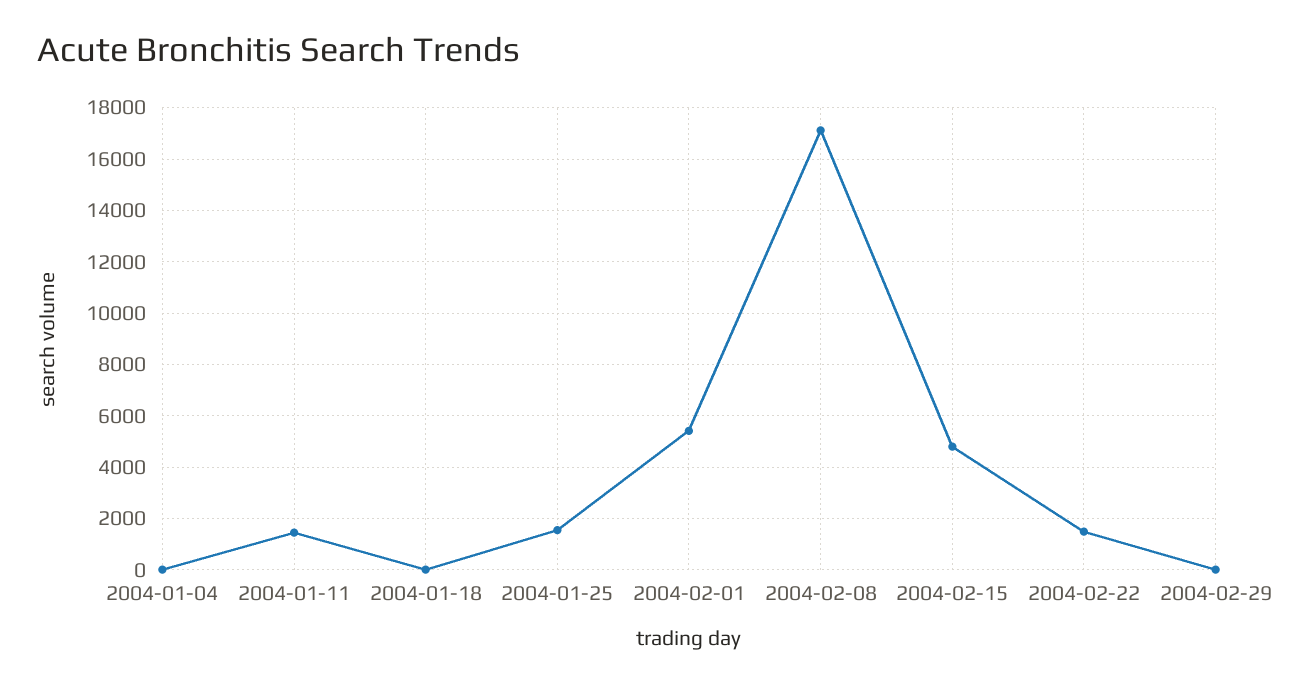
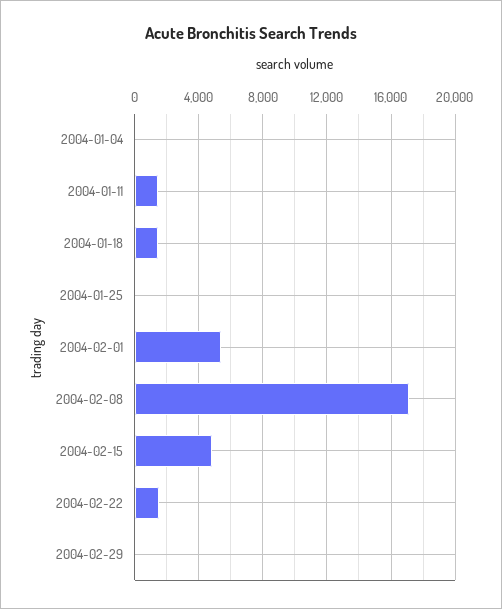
2004-01-18: 0 -> 1500
2004-01-25: 1500 -> 0

